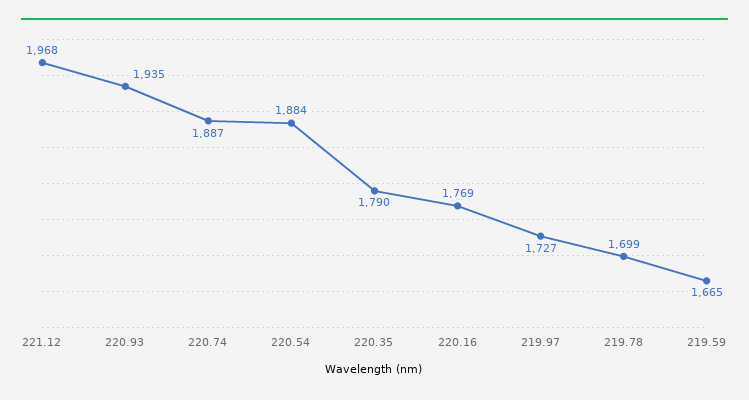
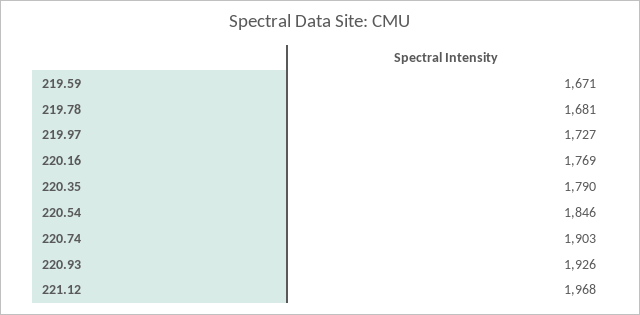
220.93: 1935 -> 1926
220.74: 1887 -> 1903
220.54: 1884 -> 1846
219.78: 1699 -> 1681
219.59: 1665 -> 1671

